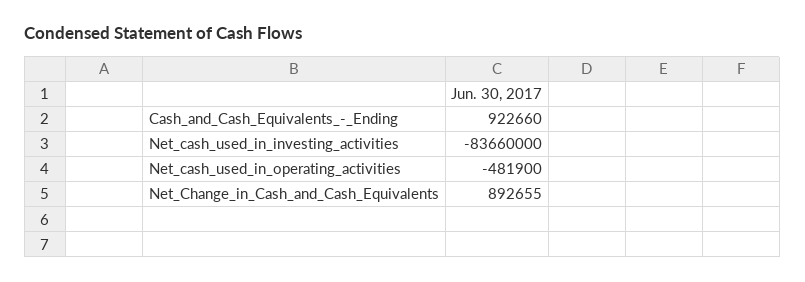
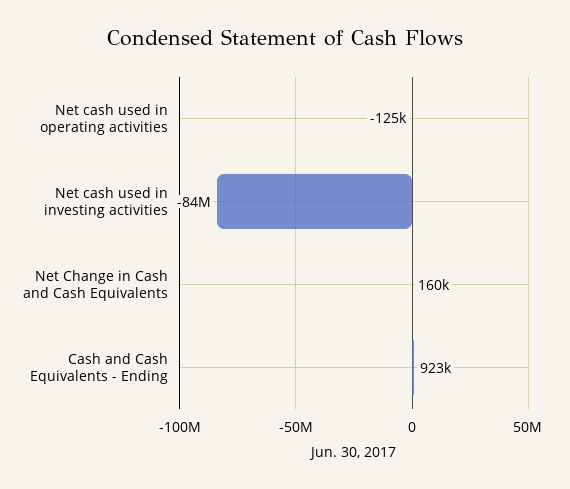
Net_cash_used_in_operating_activities: -481900 -> -125000
Net_Change_in_Cash_and_Cash_Equivalents: 892655 -> 160000

